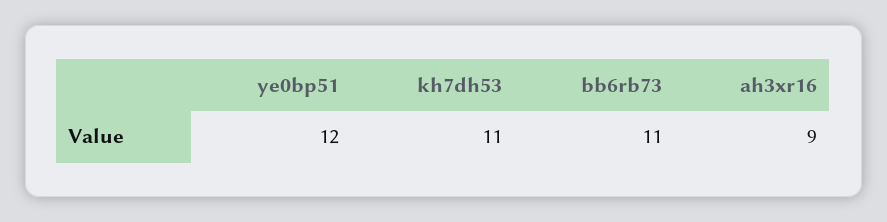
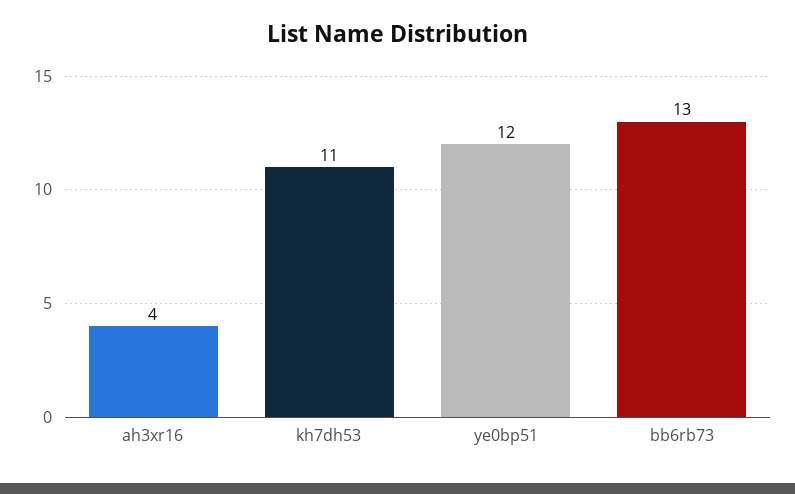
bb6rb73: 11 -> 13
ah3xr16: 9 -> 4

